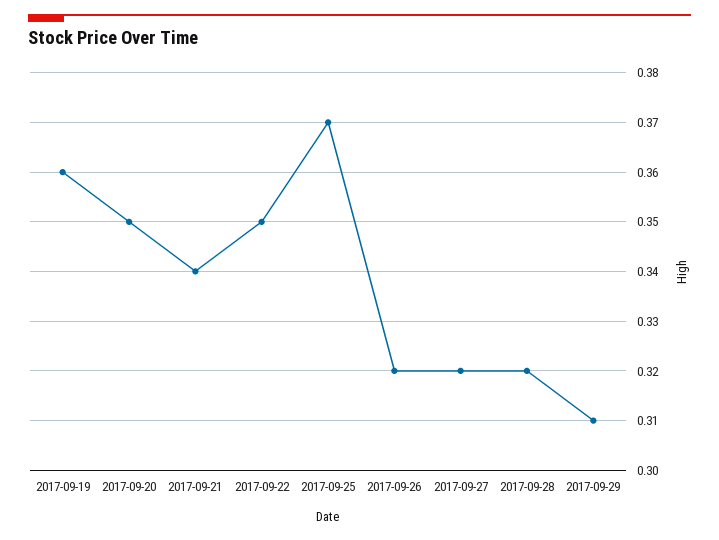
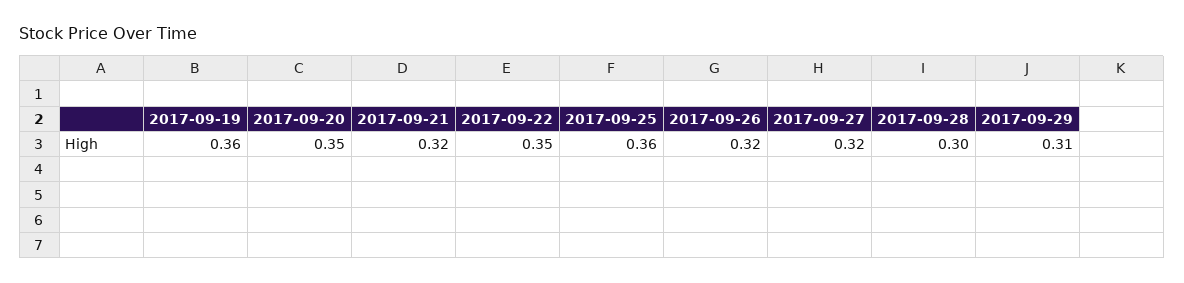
2017-09-21: 0.34 -> 0.32
2017-09-25: 0.37 -> 0.36
2017-09-28: 0.32 -> 0.3

